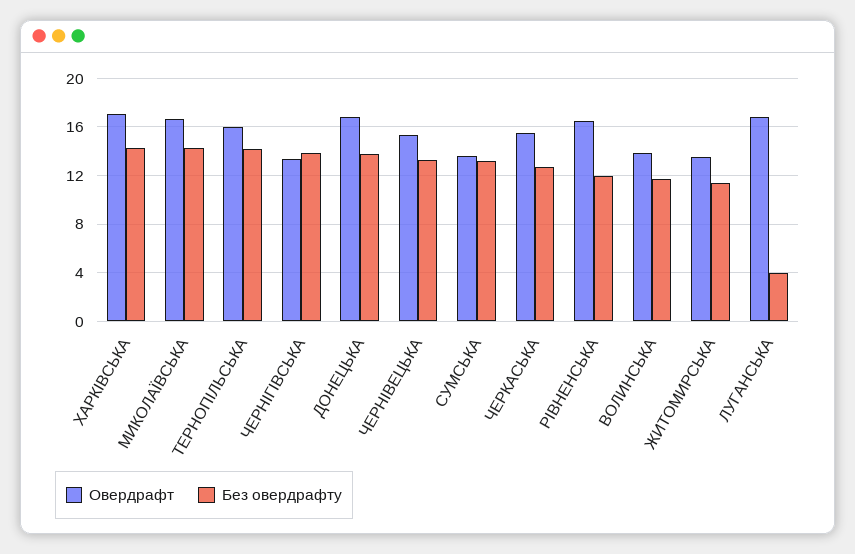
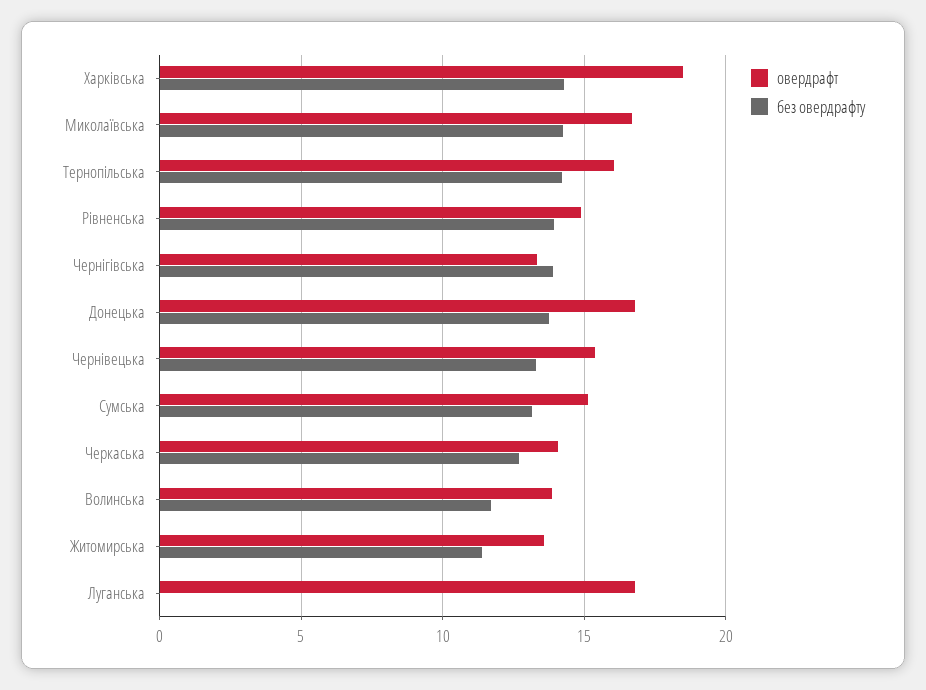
Овердрафт, ХАРКІВСЬКА: 17 -> 18.5
Овердрафт, СУМСЬКА: 13.5 -> 15
Овердрафт, ЧЕРКАСЬКА: 15.5 -> 14
Овердрафт, РІВНЕНСЬКА: 16.5 -> 15
Без овердрафту, РІВНЕНСЬКА: 12 -> 14
Без овердрафту, ЛУГАНСЬКА: 4 -> 0

